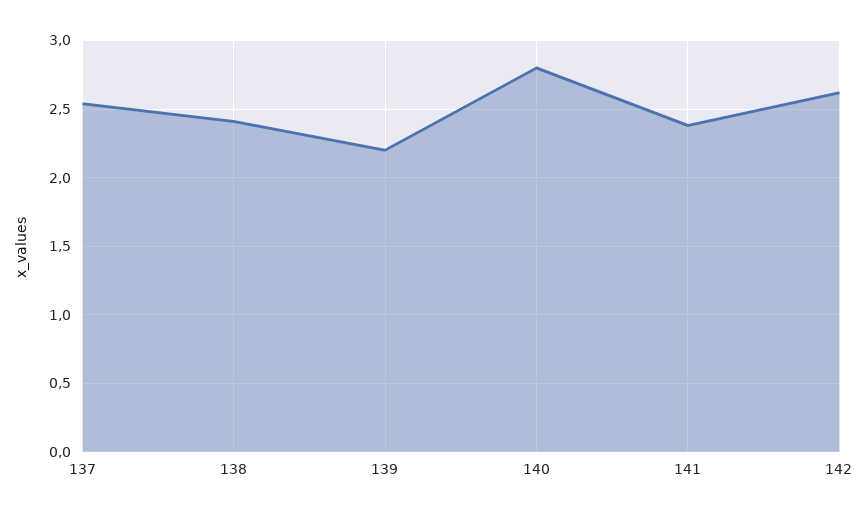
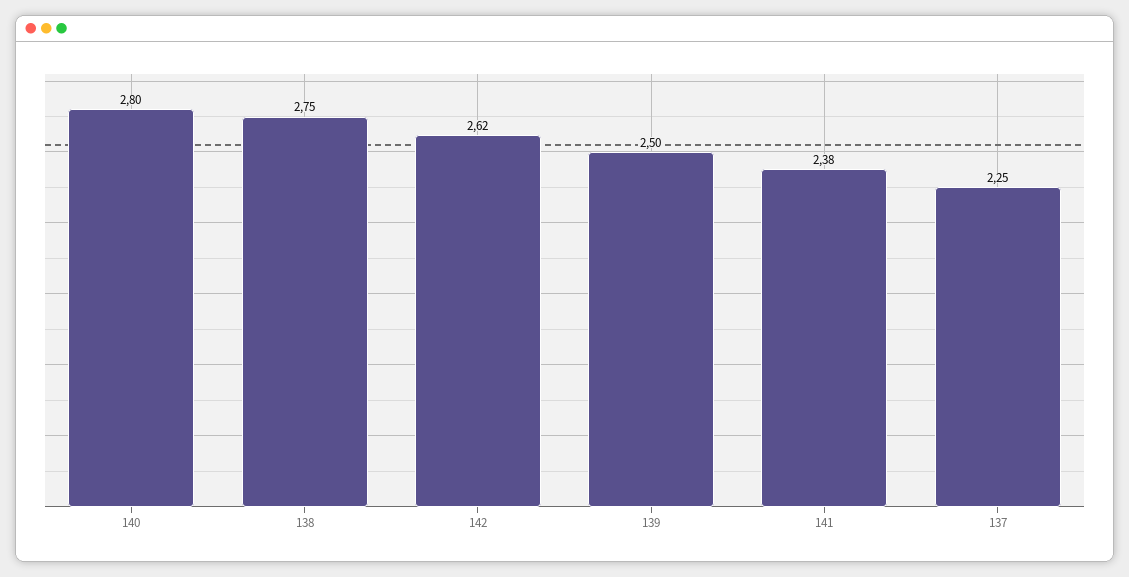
137: 2.55 -> 2.25
138: 2.4 -> 2.75
139: 2.2 -> 2.5

